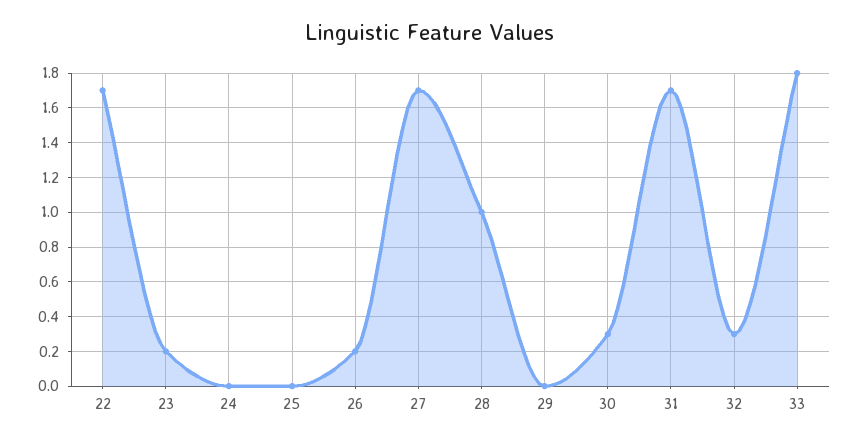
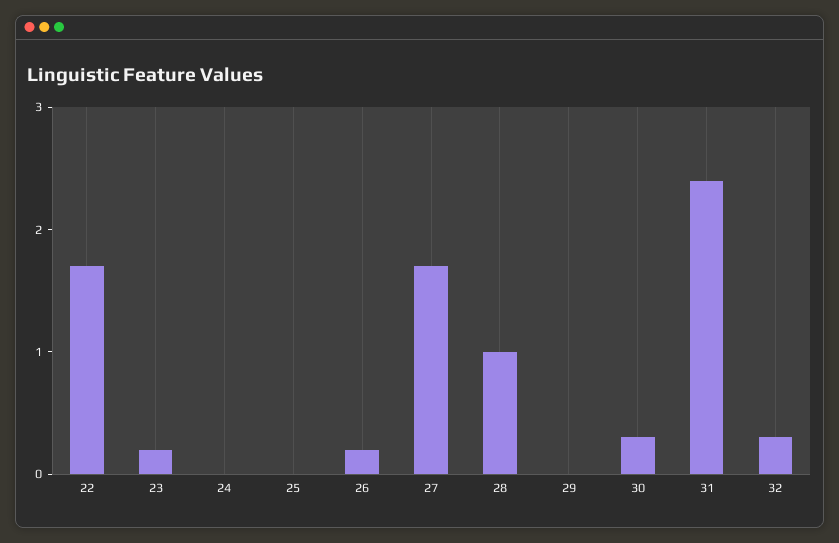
31: 1.7 -> 2.4
33: 1.8 -> none

